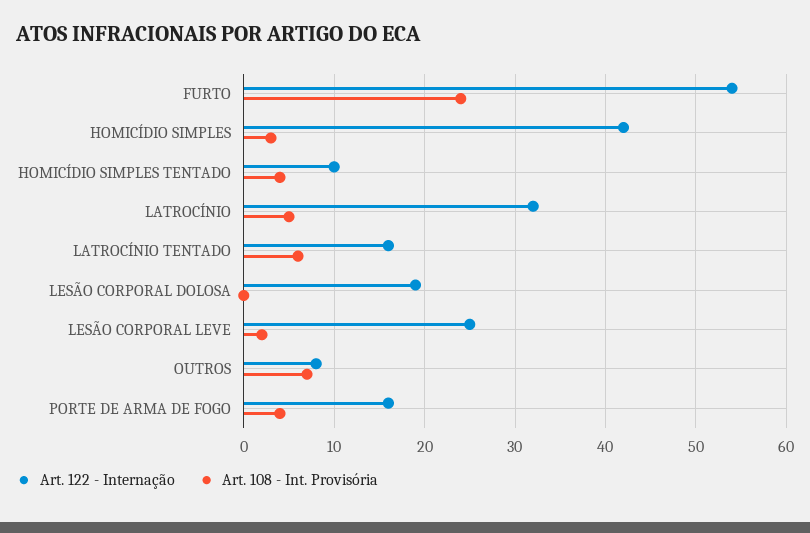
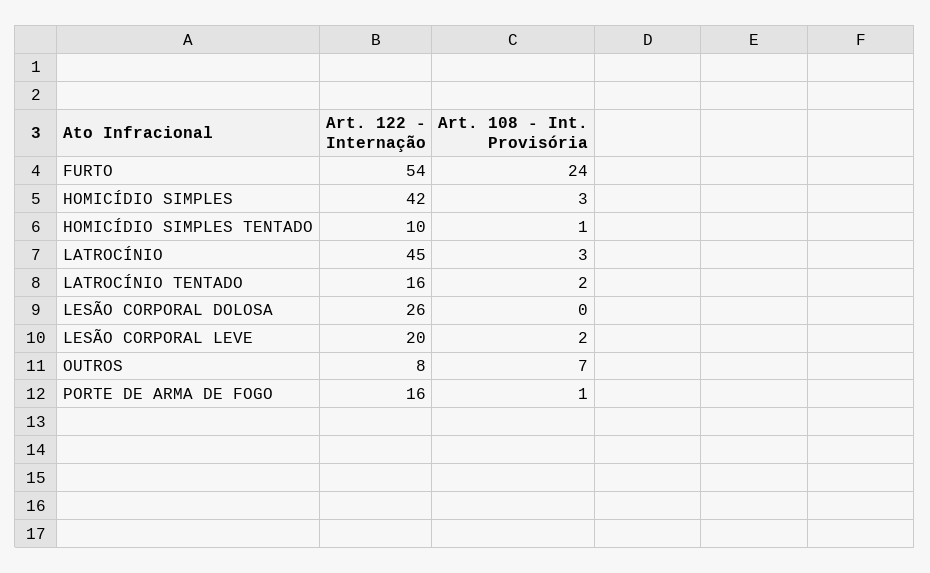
Art. 108 - Int. Provisória, HOMICÍDIO SIMPLES TENTADO: 4 -> 1
Art. 122 - Internação, LATROCÍNIO: 32 -> 45
Art. 108 - Int. Provisória, LATROCÍNIO: 5 -> 3
Art. 108 - Int. Provisória, LATROCÍNIO TENTADO: 6 -> 2
Art. 122 - Internação, LESÃO CORPORAL DOLOSA: 19 -> 26
Art. 122 - Internação, LESÃO CORPORAL LEVE: 25 -> 20
Art. 108 - Int. Provisória, PORTE DE ARMA DE FOGO: 4 -> 1

